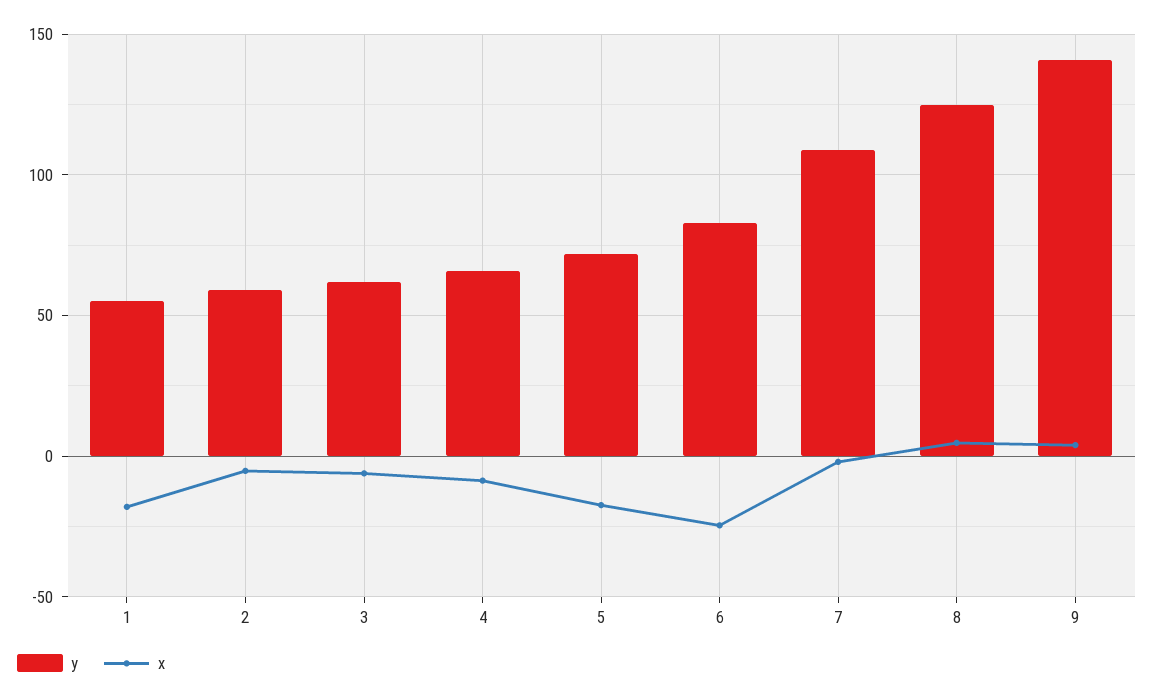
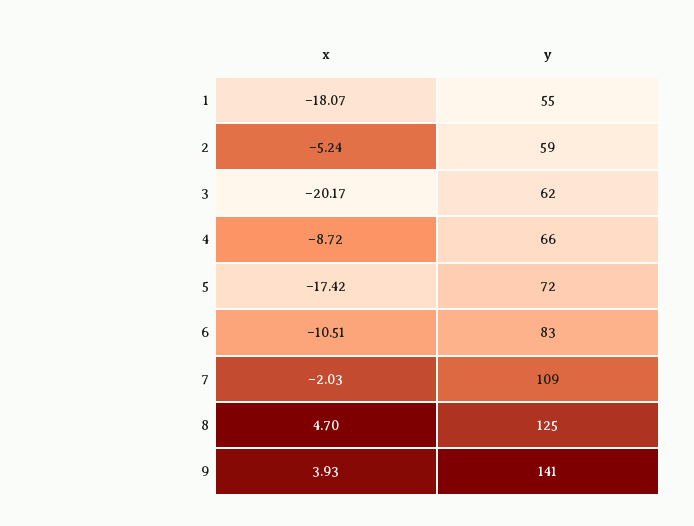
x, 3: -5 -> -20.17
x, 6: -25 -> -10.51

